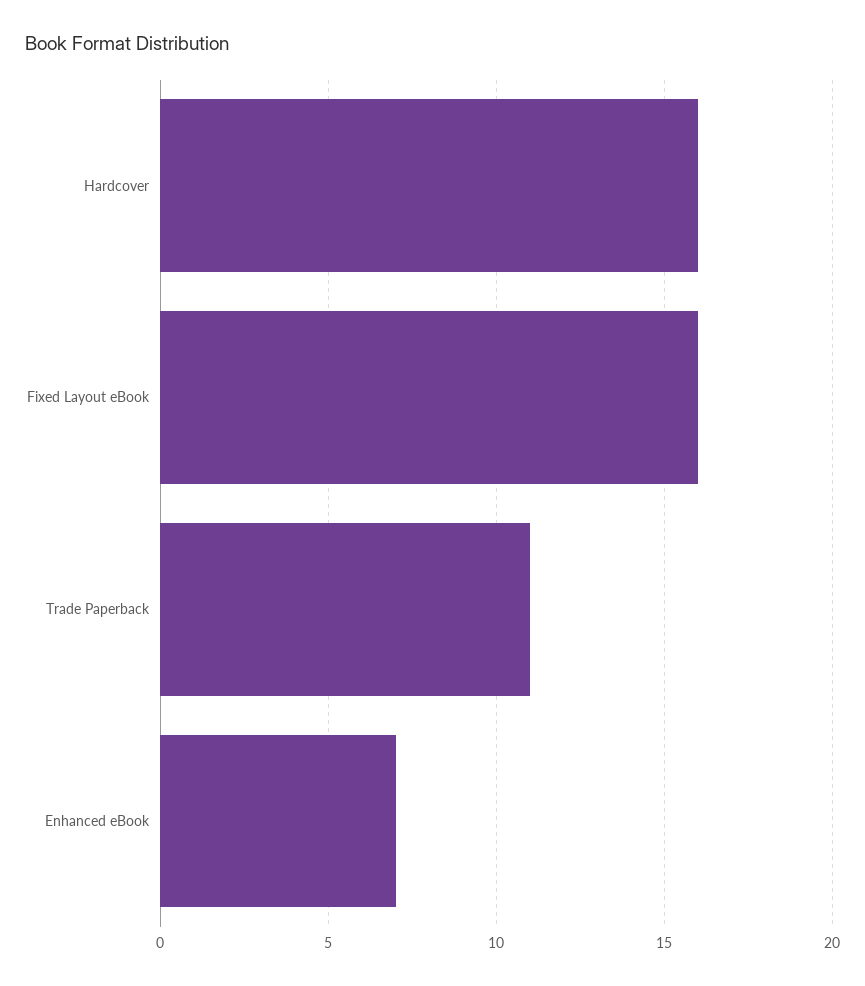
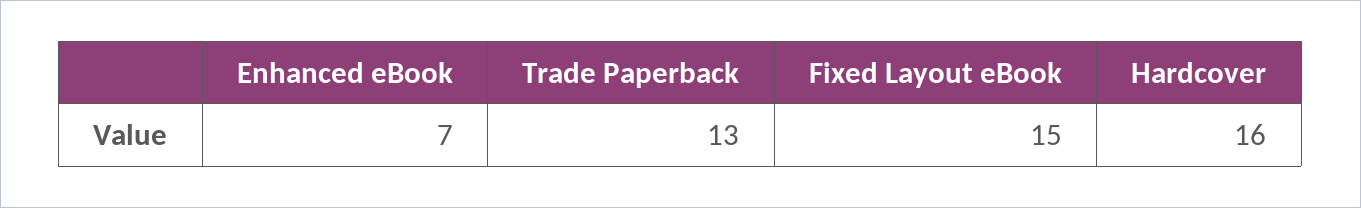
Fixed Layout eBook: 16 -> 15
Trade Paperback: 11 -> 13

